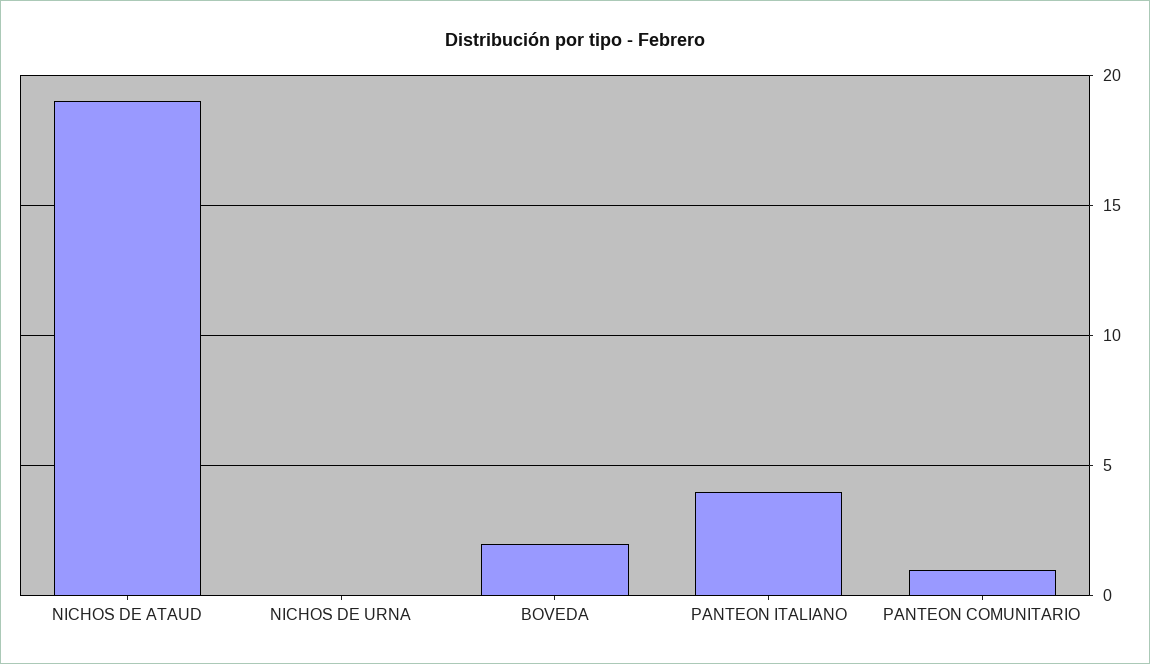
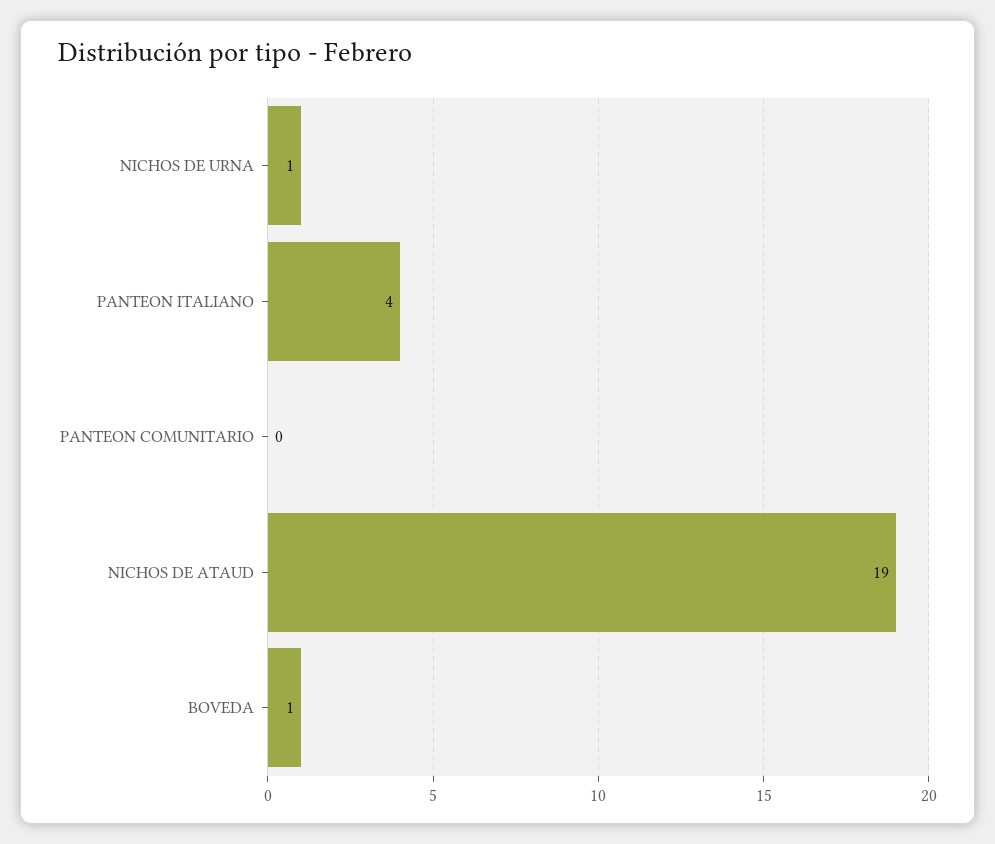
NICHOS DE URNA: 0 -> 1
BOVEDA: 2 -> 1
PANTEON COMUNITARIO: 1 -> 0

